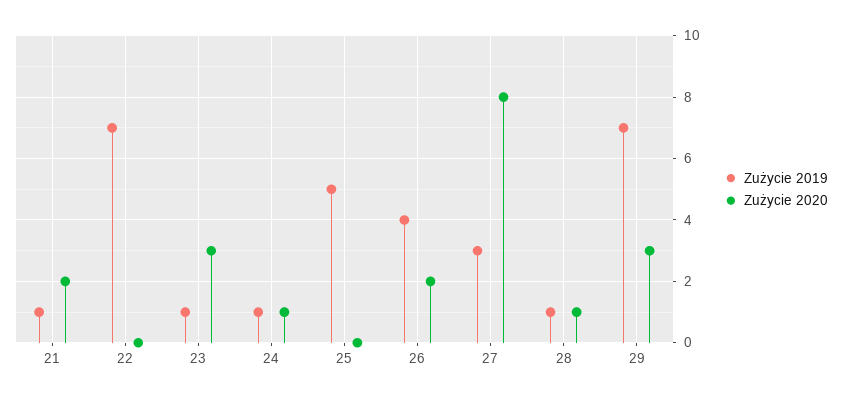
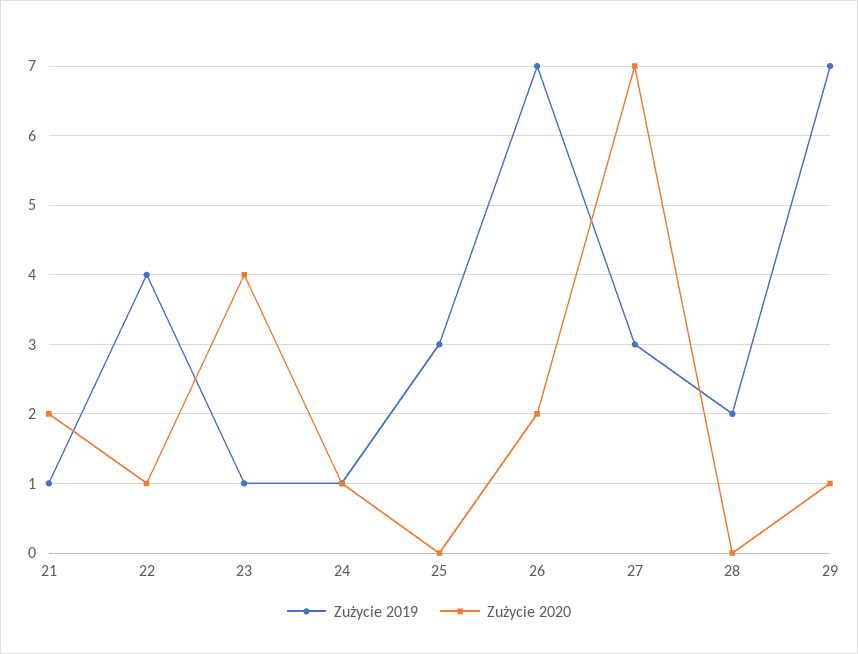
Zużycie 2019, 22: 7 -> 4
Zużycie 2020, 22: 0 -> 1
Zużycie 2020, 23: 3 -> 4
Zużycie 2019, 25: 5 -> 3
Zużycie 2019, 26: 4 -> 7
Zużycie 2020, 27: 8 -> 7
Zużycie 2019, 28: 1 -> 2
Zużycie 2020, 28: 1 -> 0
Zużycie 2020, 29: 3 -> 1

